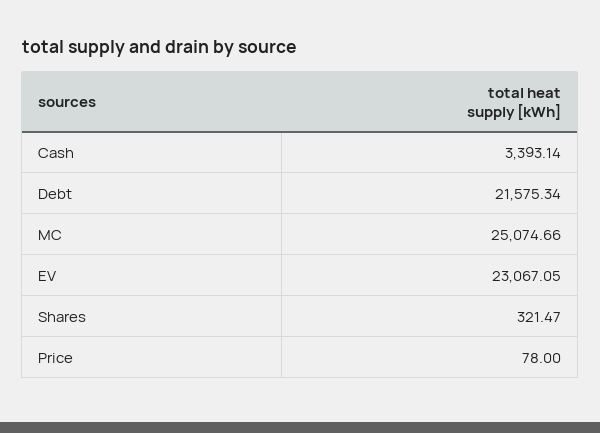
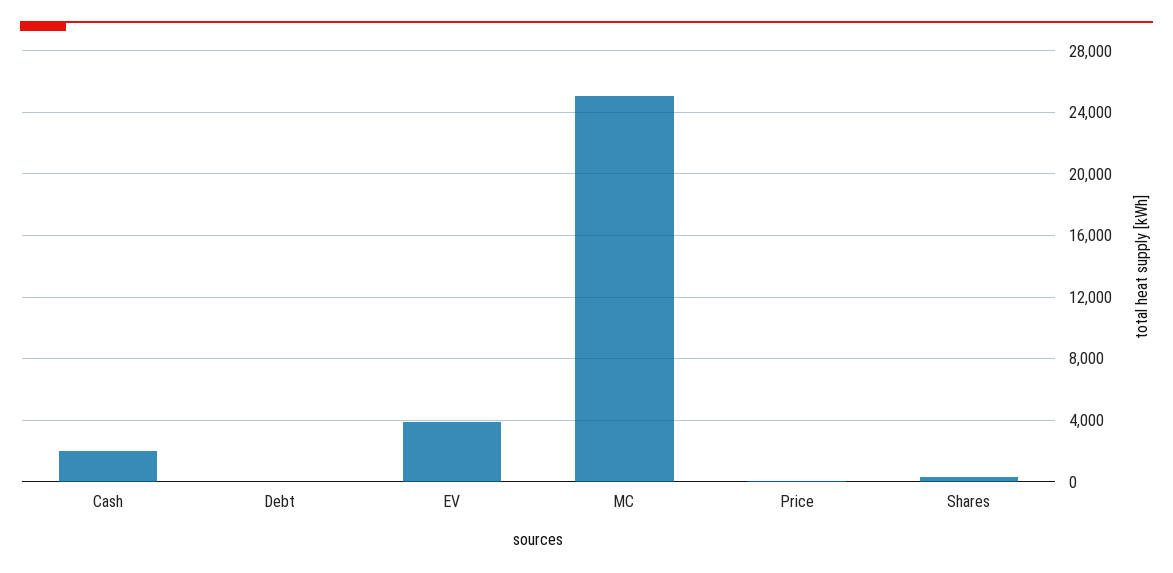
Cash: 3393.14 -> 2000
Debt: 21575.34 -> 0
EV: 23067.05 -> 4000

